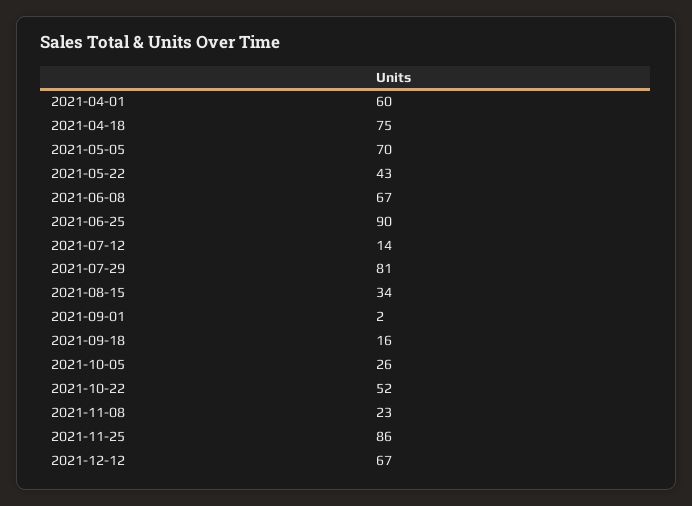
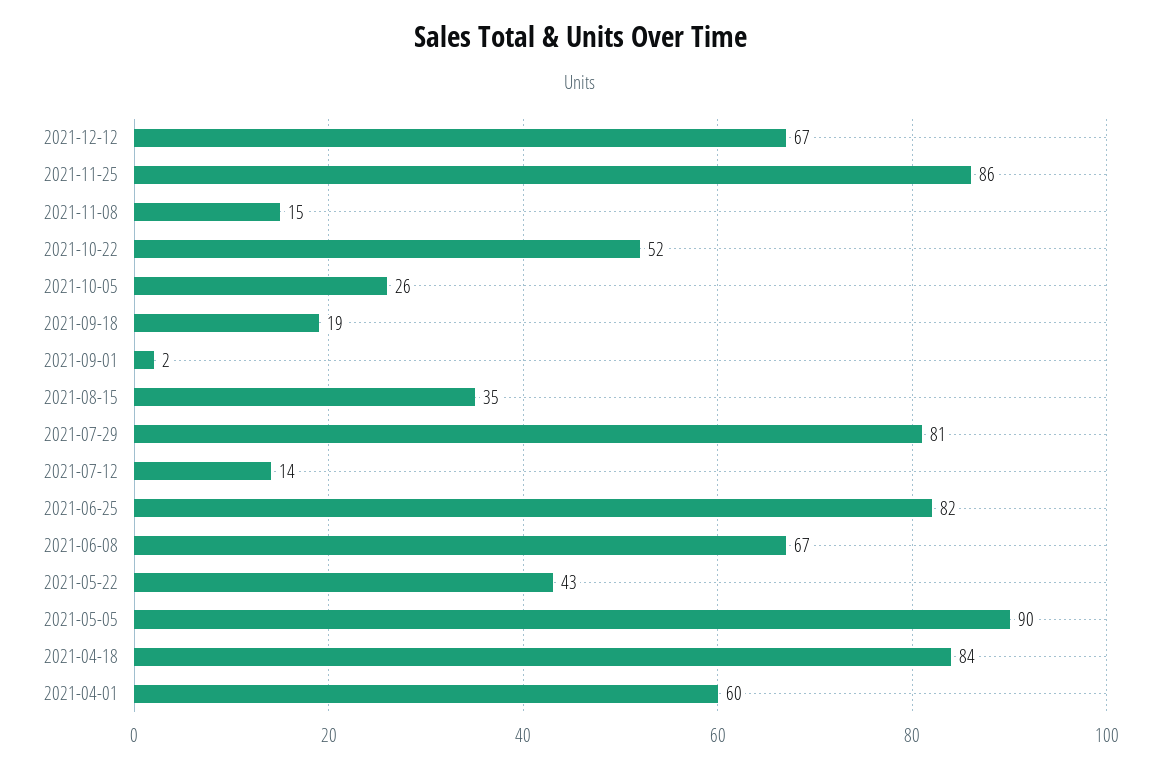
2021-04-18: 75 -> 84
2021-05-05: 70 -> 90
2021-06-25: 90 -> 82
2021-08-15: 34 -> 35
2021-09-18: 16 -> 19
2021-11-08: 23 -> 15

